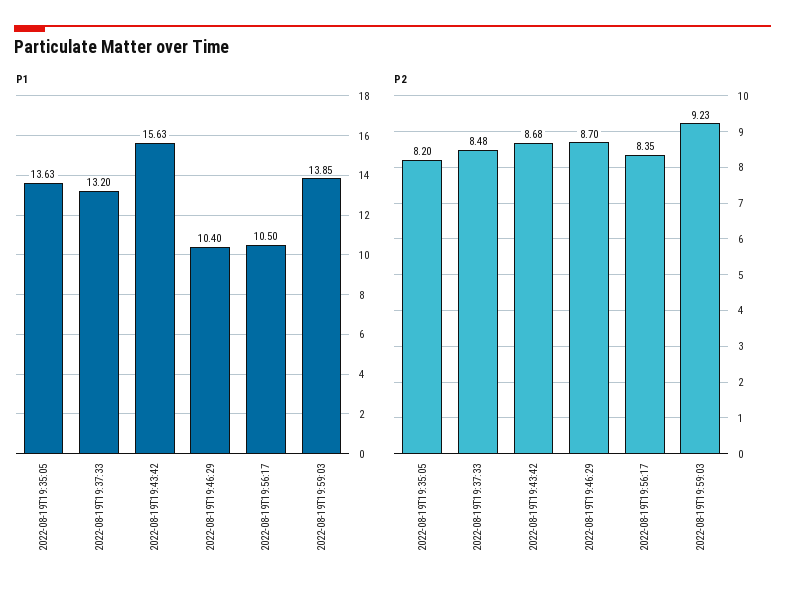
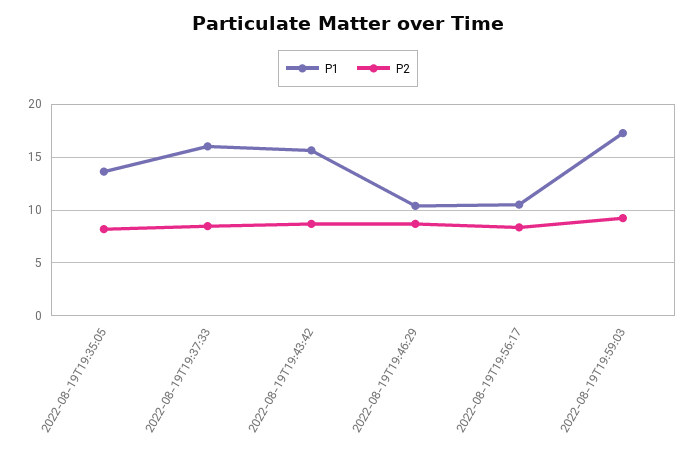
P1, 2022-08-19T19:37:33: 13.2 -> 16
P1, 2022-08-19T19:59:03: 13.85 -> 17

